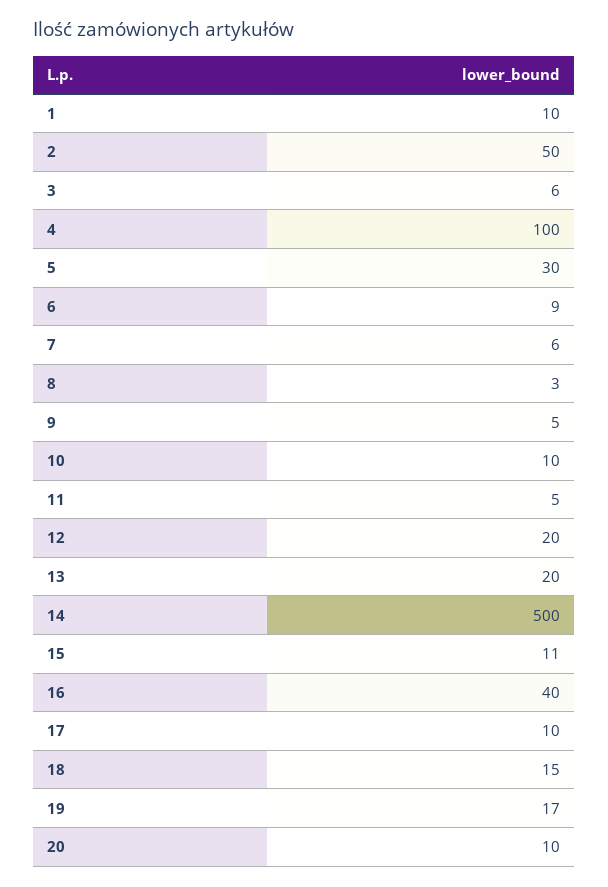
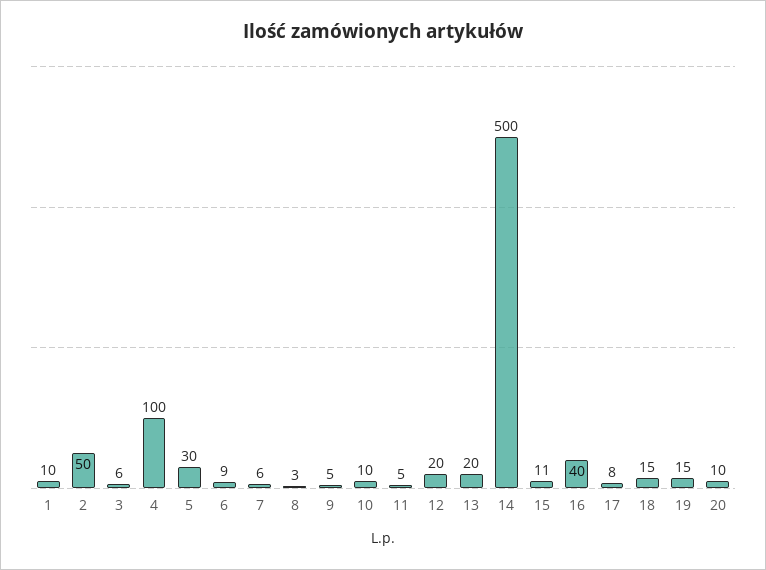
17: 10 -> 8
19: 17 -> 15

